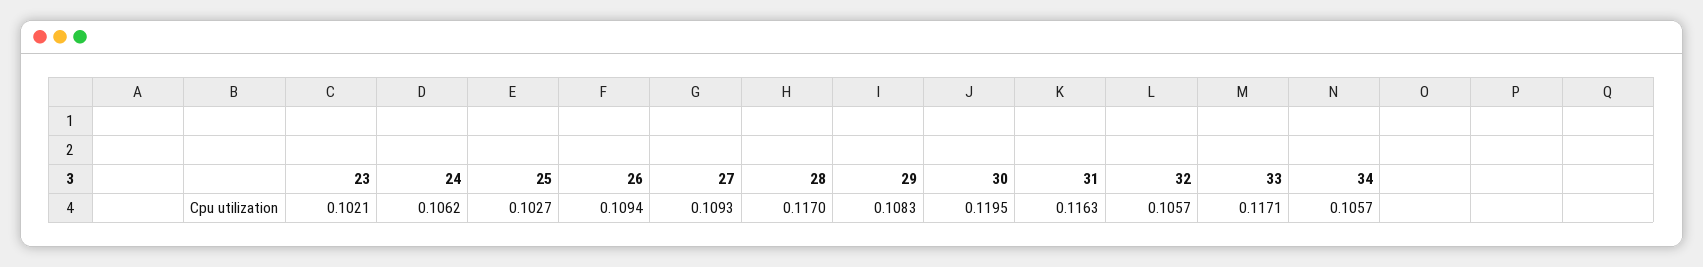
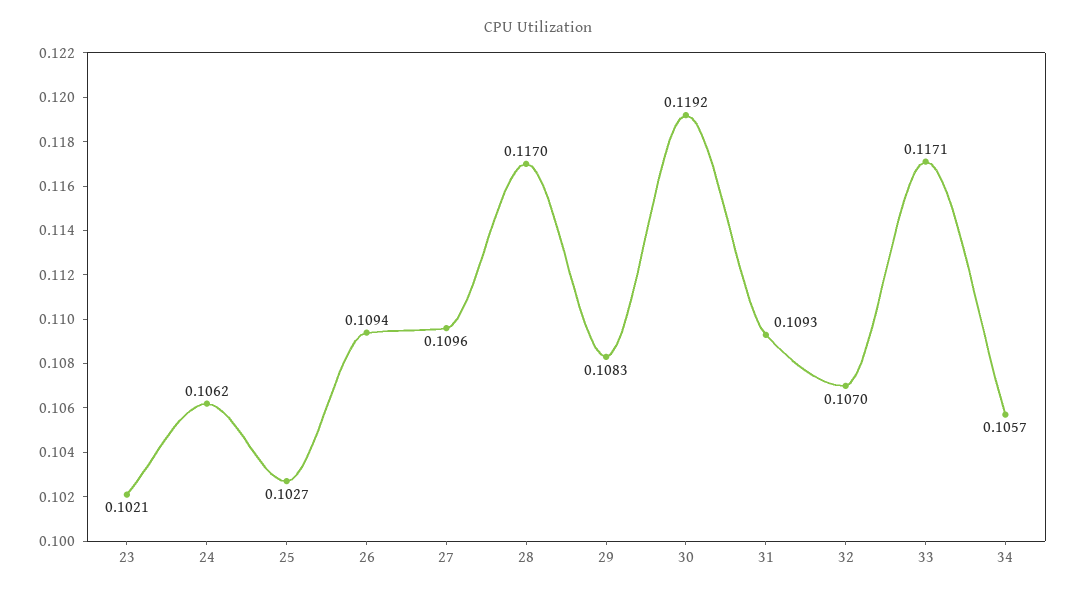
27: 0.1093 -> 0.1096
30: 0.1195 -> 0.1192
31: 0.1163 -> 0.1093
32: 0.1057 -> 0.107

